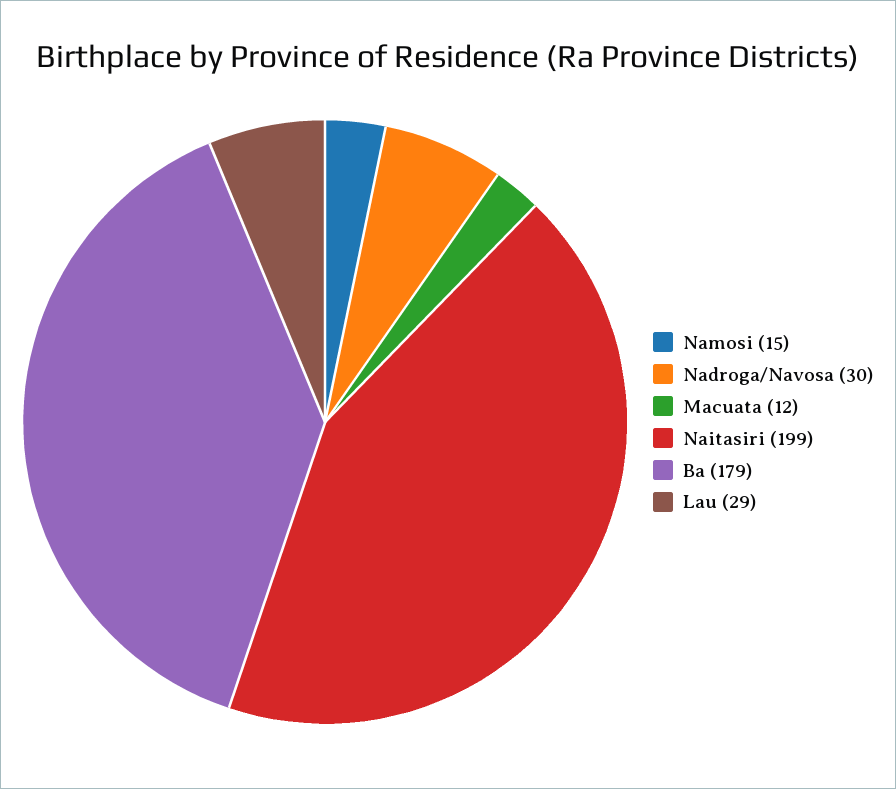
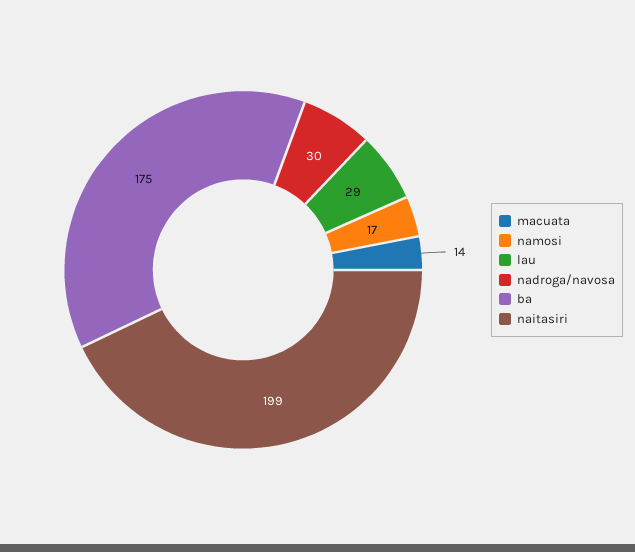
Namosi: 15 -> 17
Macuata: 12 -> 14
Ba: 179 -> 175

